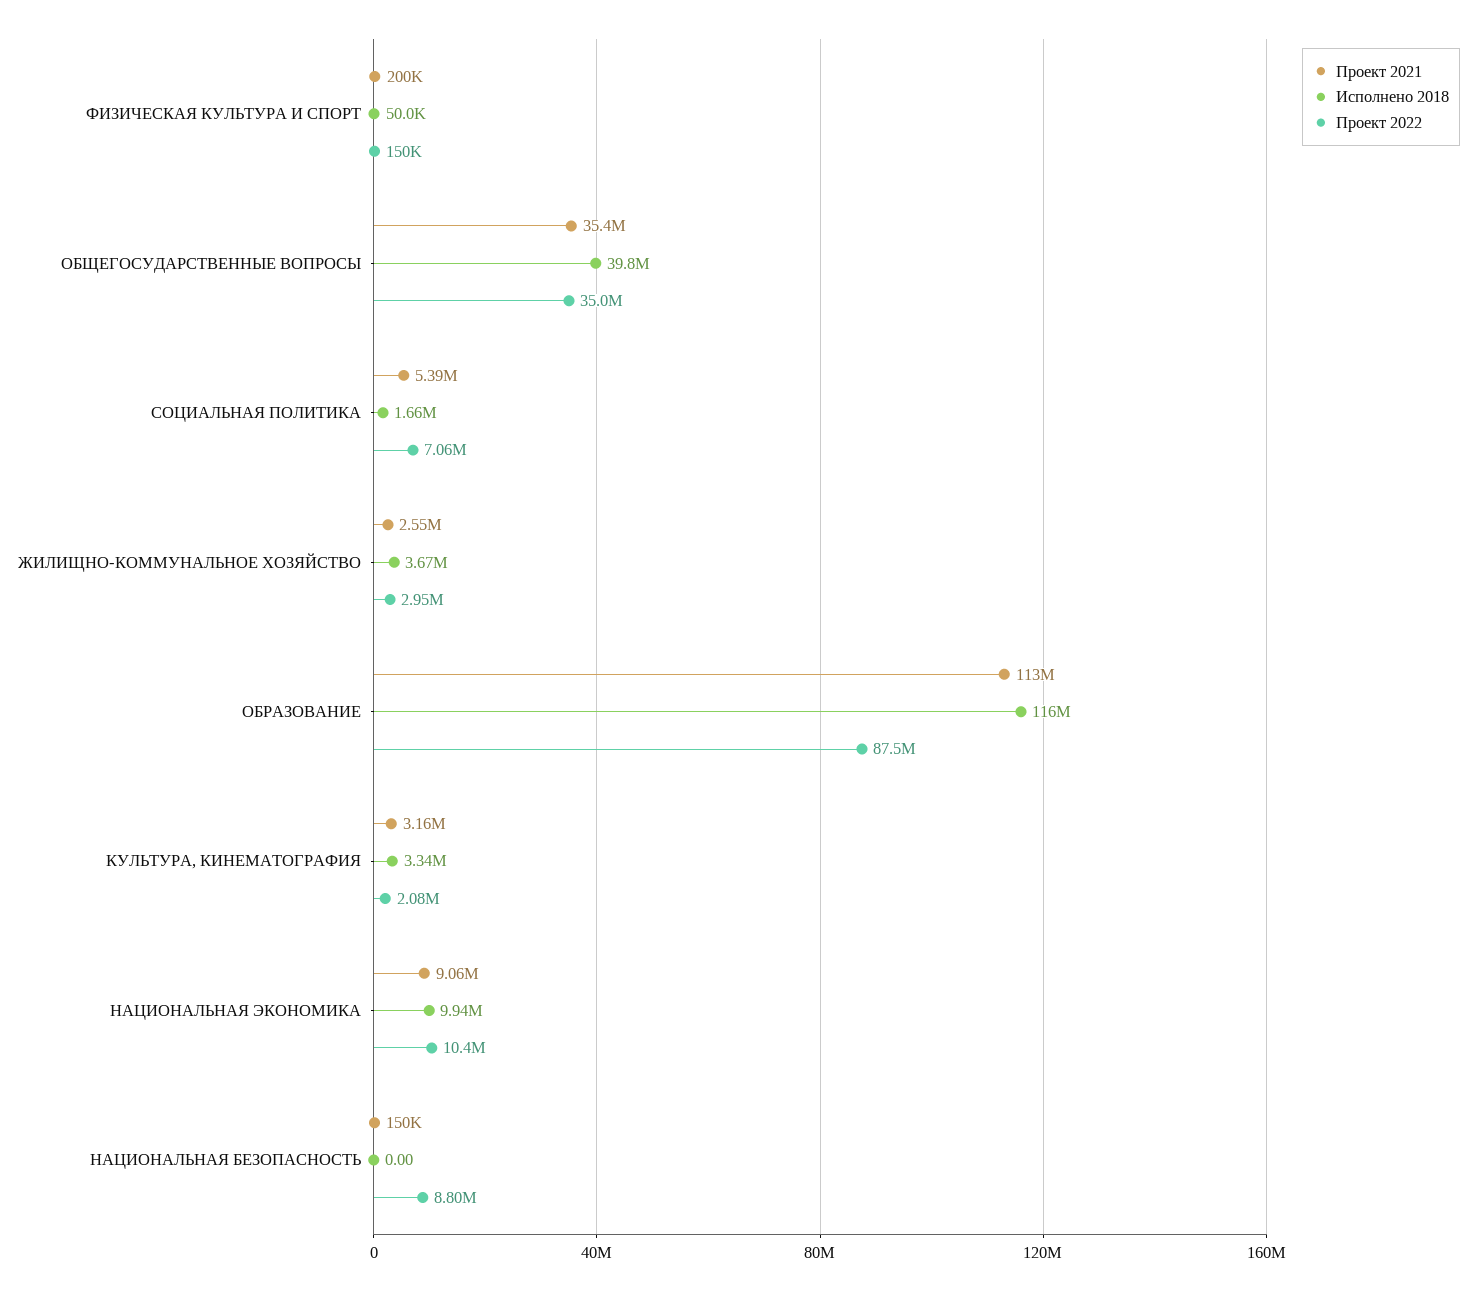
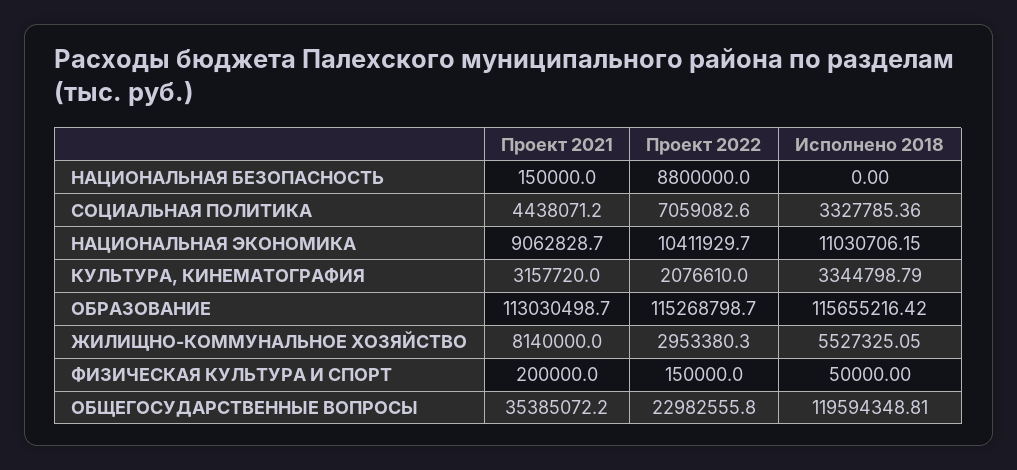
Исполнено 2018, ОБЩЕГОСУДАРСТВЕННЫЕ ВОПРОСЫ: 39800000 -> 119594348.81
Проект 2022, ОБЩЕГОСУДАРСТВЕННЫЕ ВОПРОСЫ: 35000000 -> 22982555.8
Проект 2021, СОЦИАЛЬНАЯ ПОЛИТИКА: 5390000 -> 4438071.2
Исполнено 2018, СОЦИАЛЬНАЯ ПОЛИТИКА: 1660000 -> 3327785.36
Проект 2021, ЖИЛИЩНО-КОММУНАЛЬНОЕ ХОЗЯЙСТВО: 2550000 -> 8140000
Исполнено 2018, ЖИЛИЩНО-КОММУНАЛЬНОЕ ХОЗЯЙСТВО: 3670000 -> 5527325.05
Проект 2022, ОБРАЗОВАНИЕ: 87500000 -> 115268798.7
Исполнено 2018, НАЦИОНАЛЬНАЯ ЭКОНОМИКА: 9940000 -> 11030706.15

